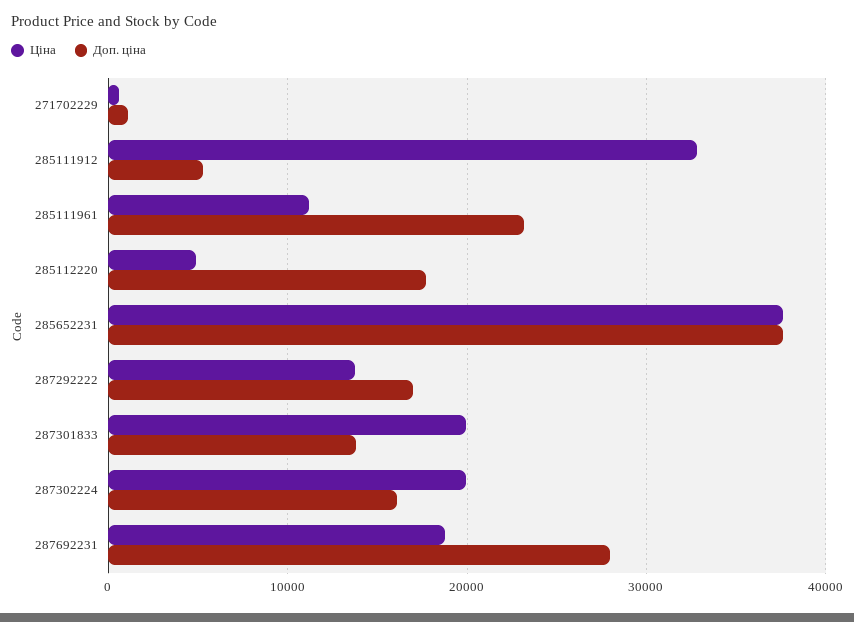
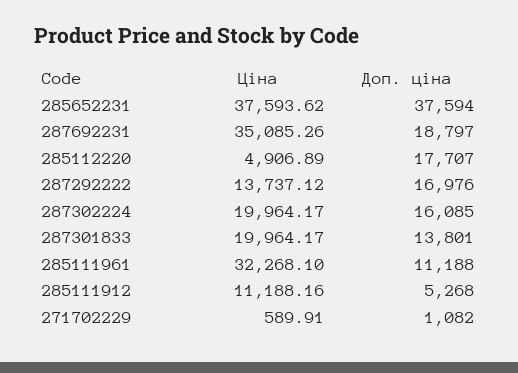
Ціна, 285111912: 33000 -> 11188.16
Ціна, 285111961: 11000 -> 32268.1
Доп. ціна, 285111961: 23000 -> 11188
Ціна, 287692231: 19000 -> 35085.26
Доп. ціна, 287692231: 28000 -> 18797

